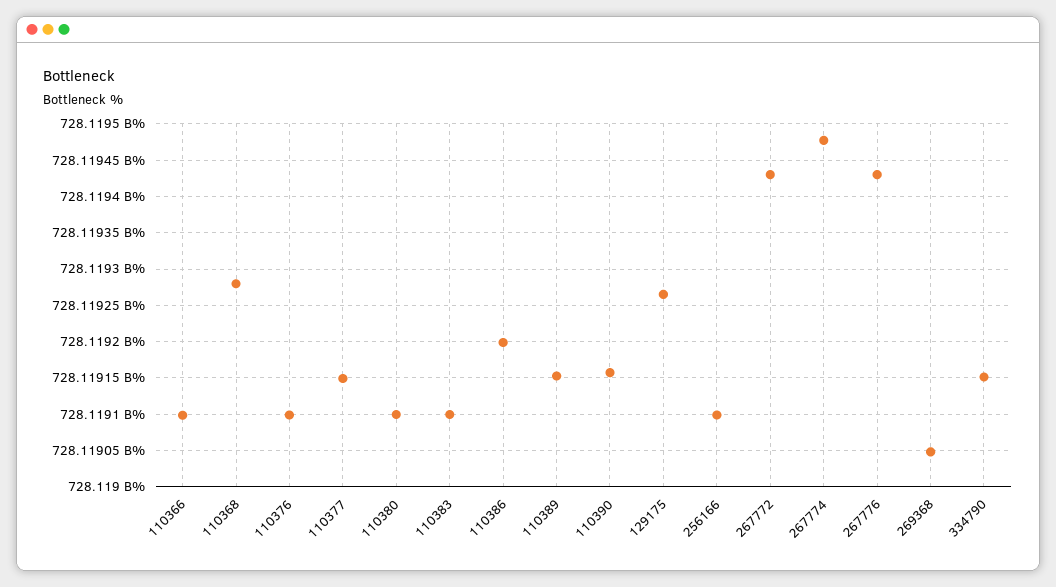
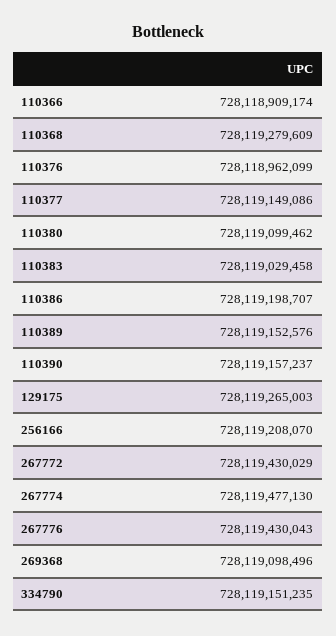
110366: 728119100000 -> 728118909174
110376: 728119100000 -> 728118962099
110383: 728119100000 -> 728119029458
256166: 728119100000 -> 728119208070
269368: 728119050000 -> 728119098496

